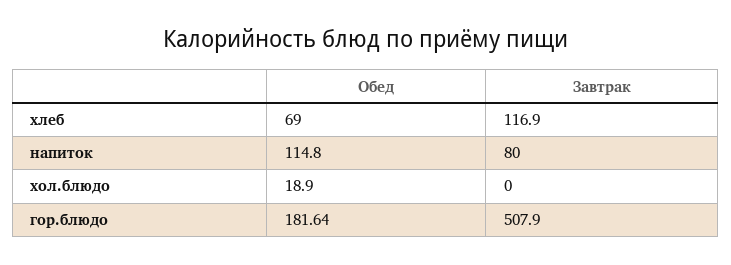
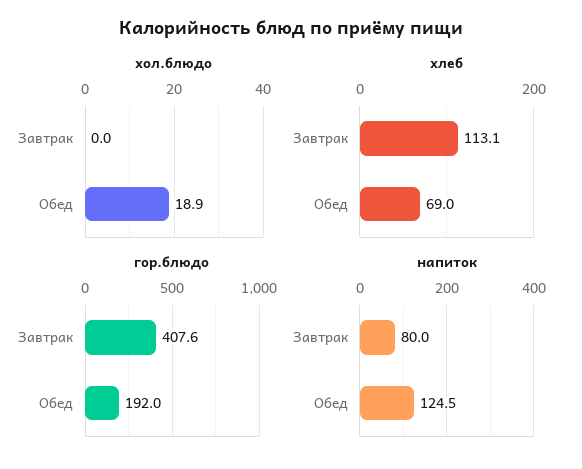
хлеб, Завтрак: 116.9 -> 113.1
напиток, Обед: 114.8 -> 124.5
гор.блюдо, Обед: 181.64 -> 192
гор.блюдо, Завтрак: 507.9 -> 407.6

